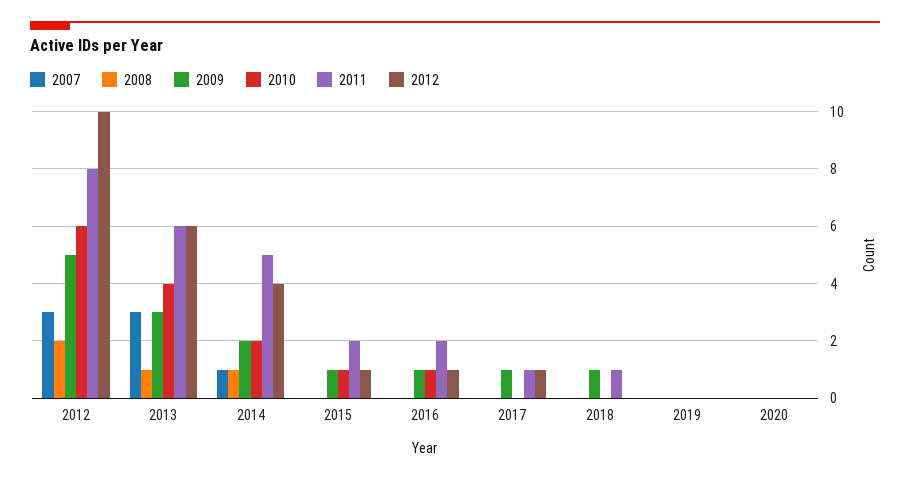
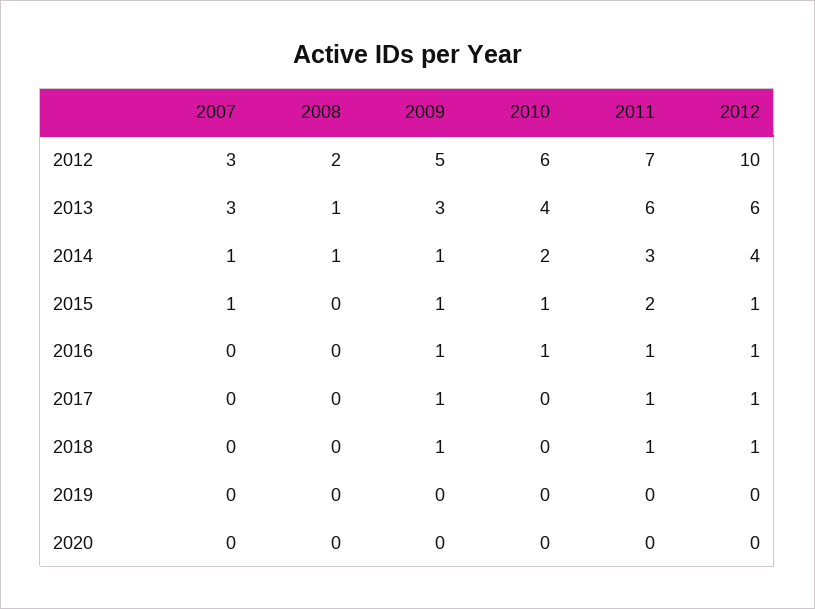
2011, 2012: 8 -> 7
2009, 2014: 2 -> 1
2011, 2014: 5 -> 3
2007, 2015: 0 -> 1
2011, 2016: 2 -> 1
2012, 2018: 0 -> 1

